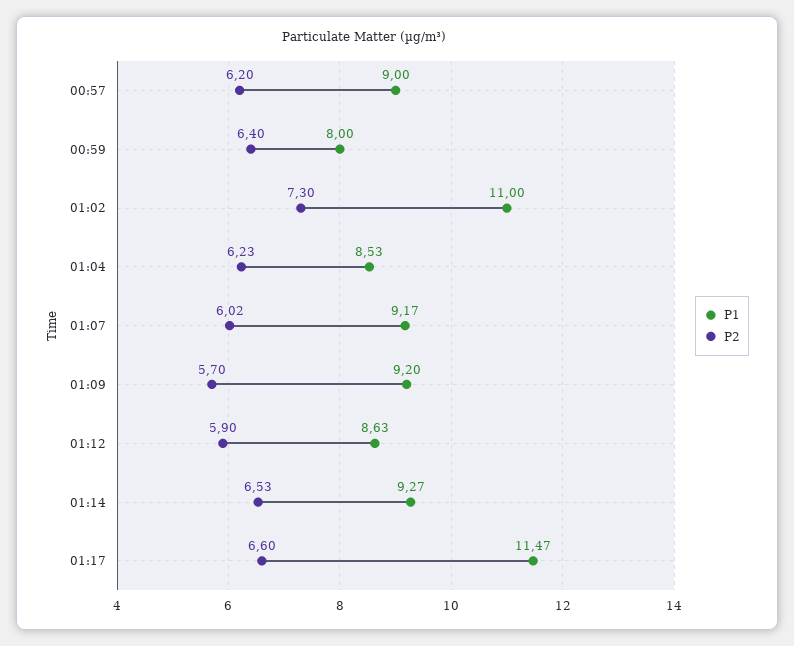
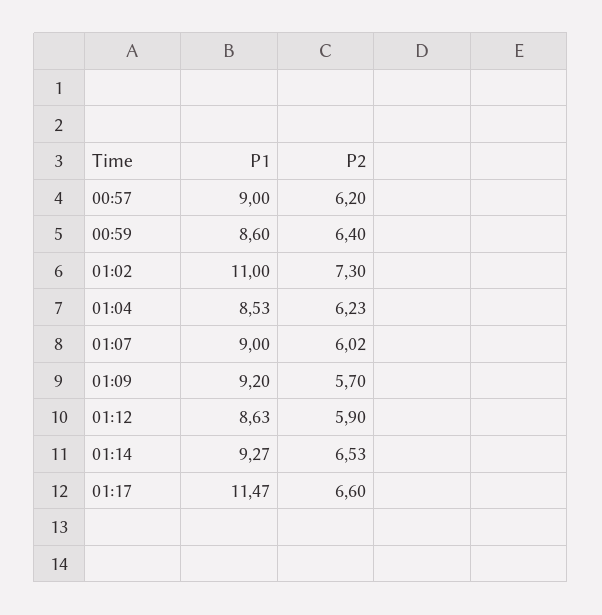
P1, 00:59: 8 -> 8.6
P1, 01:07: 9.17 -> 9

